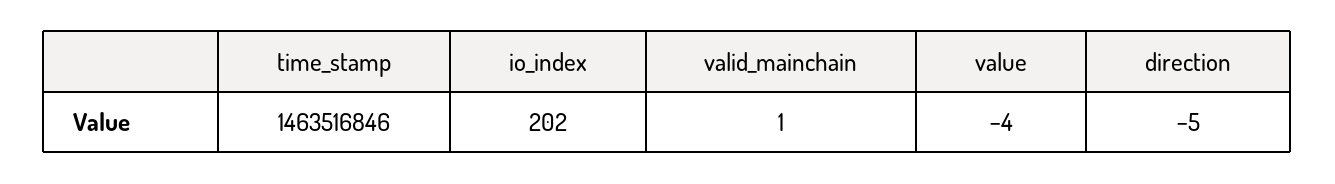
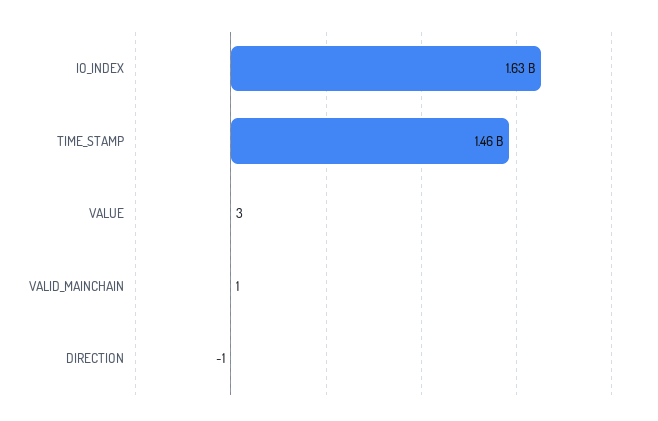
io_index: 202 -> 1630000000
value: -4 -> 3
direction: -5 -> -1

